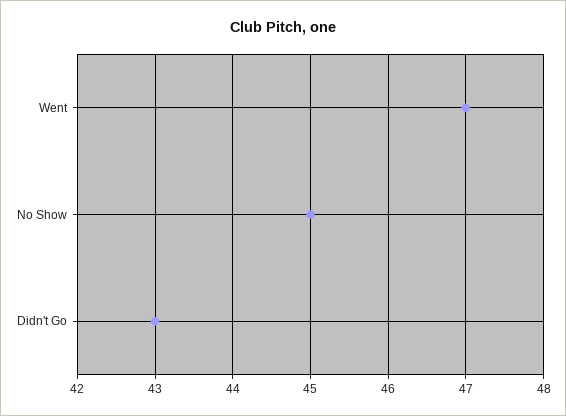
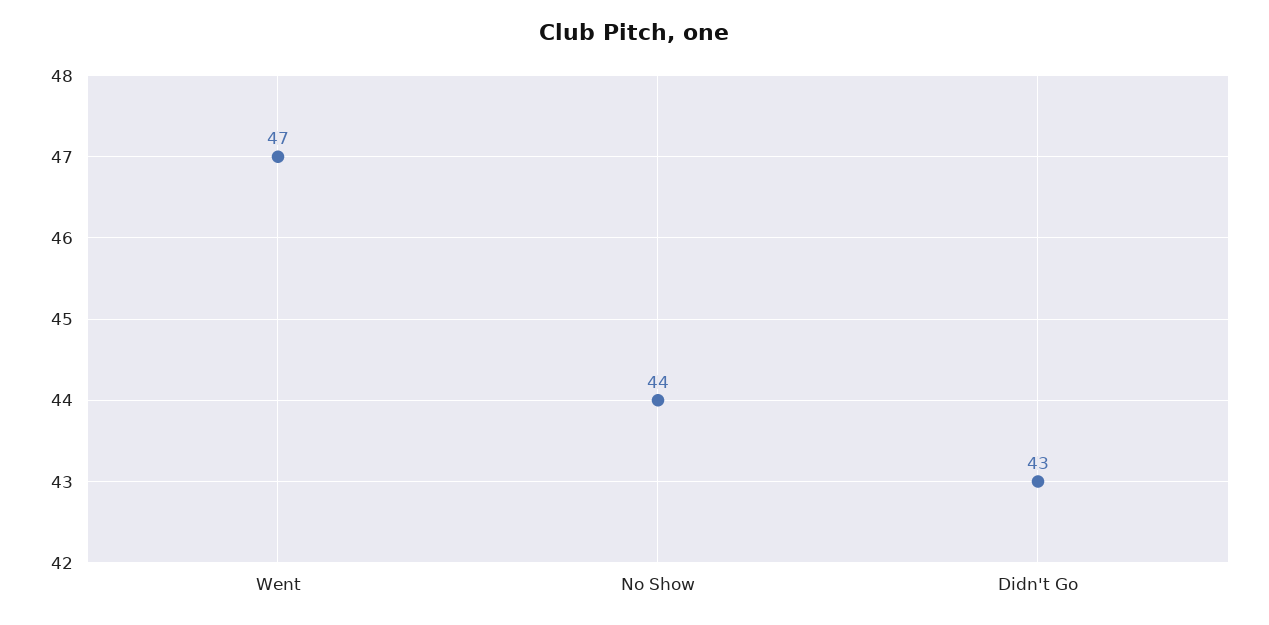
No Show: 45 -> 44

